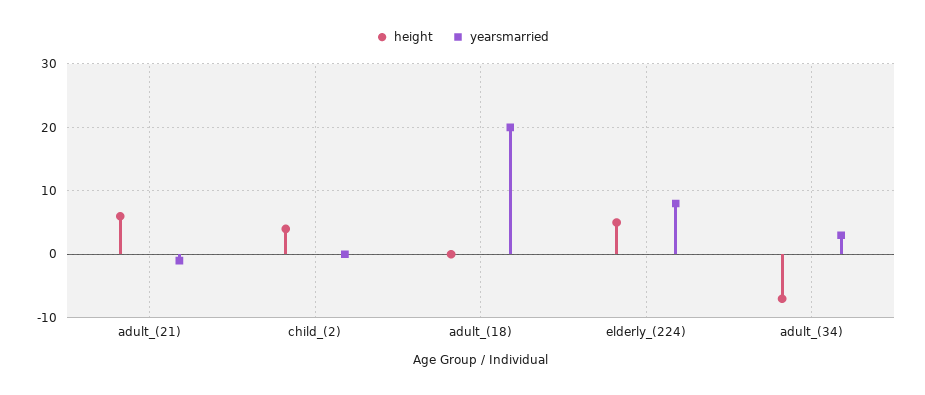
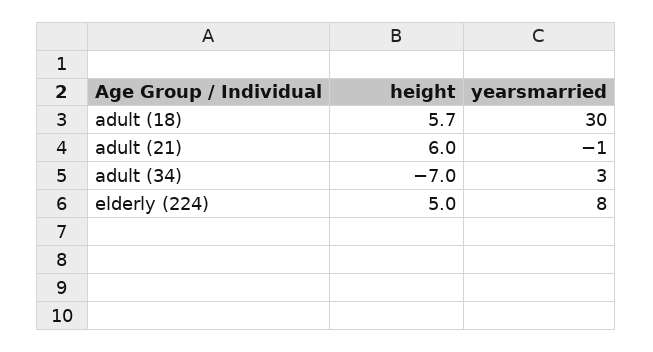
height, child_(2): 4 -> none
yearsmarried, child_(2): 0 -> none
height, adult_(18): 0 -> 5.7
yearsmarried, adult_(18): 20 -> 30

